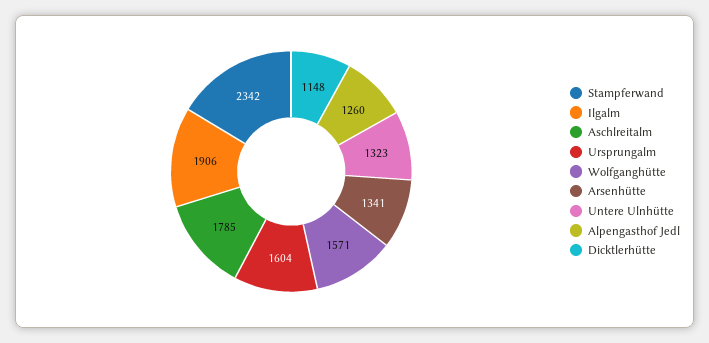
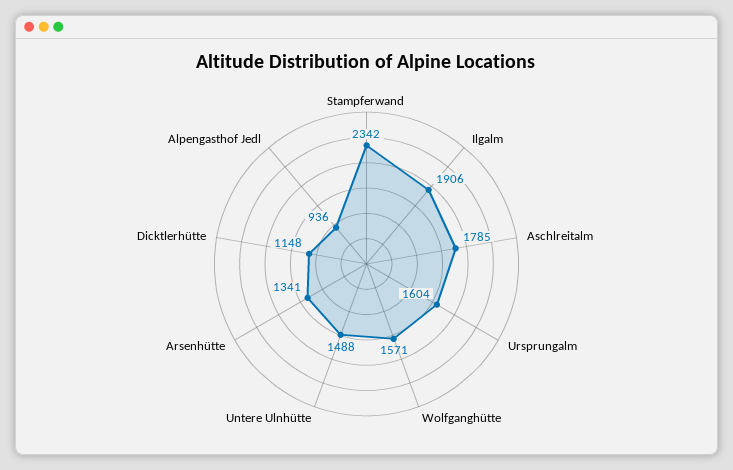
Untere Ulnhütte: 1323 -> 1488
Alpengasthof Jedl: 1260 -> 936

